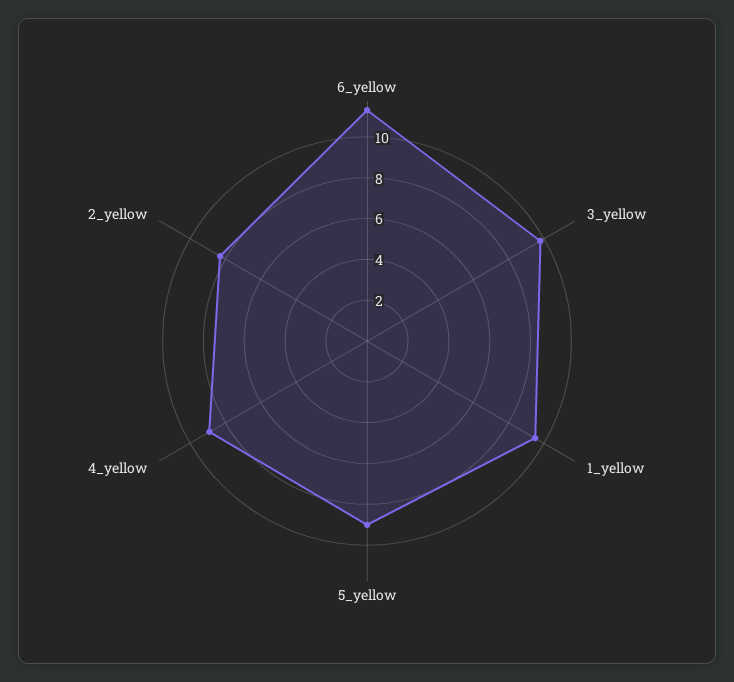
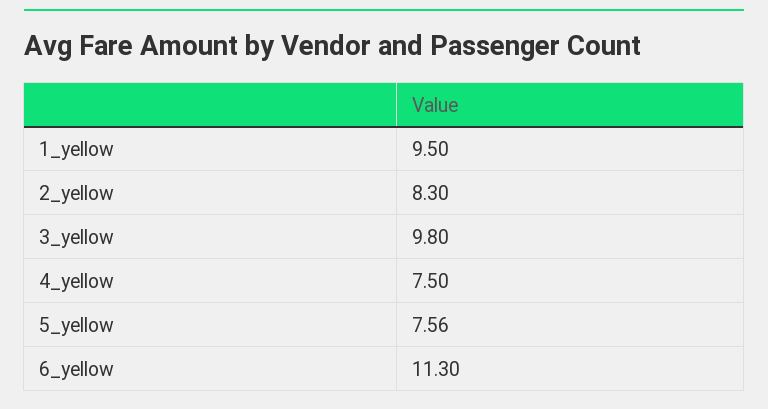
5_yellow: 9 -> 7.56
4_yellow: 9 -> 7.5

